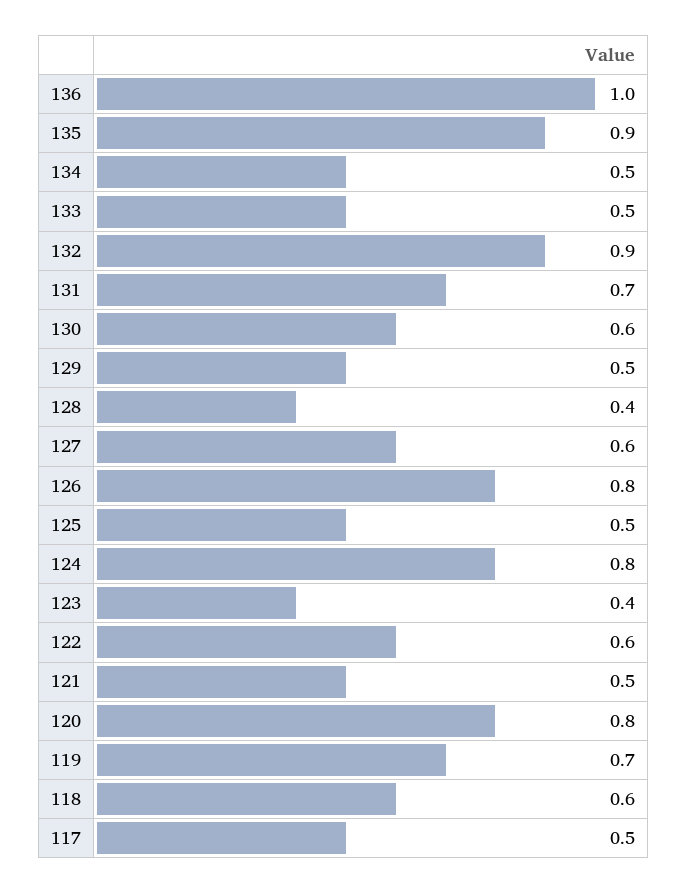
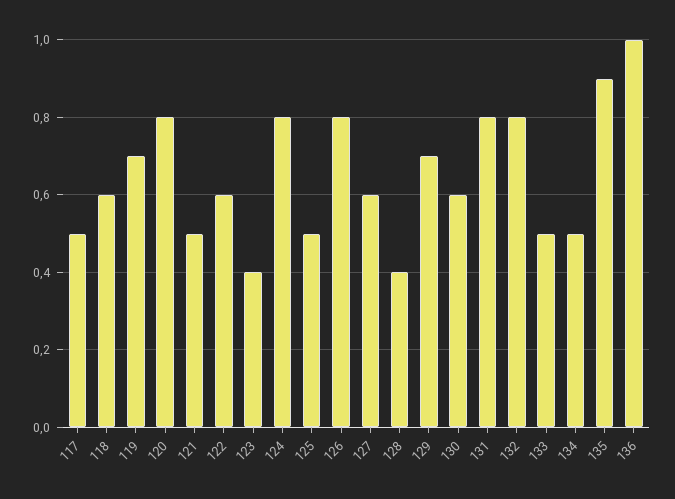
132: 0.9 -> 0.8
131: 0.7 -> 0.8
129: 0.5 -> 0.7

